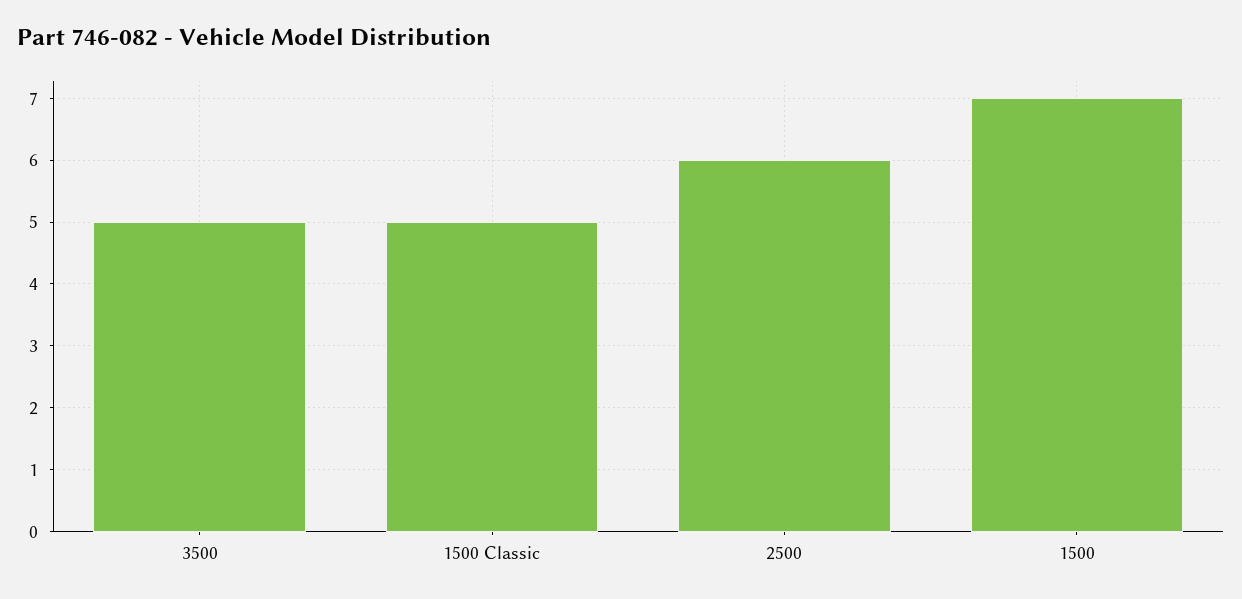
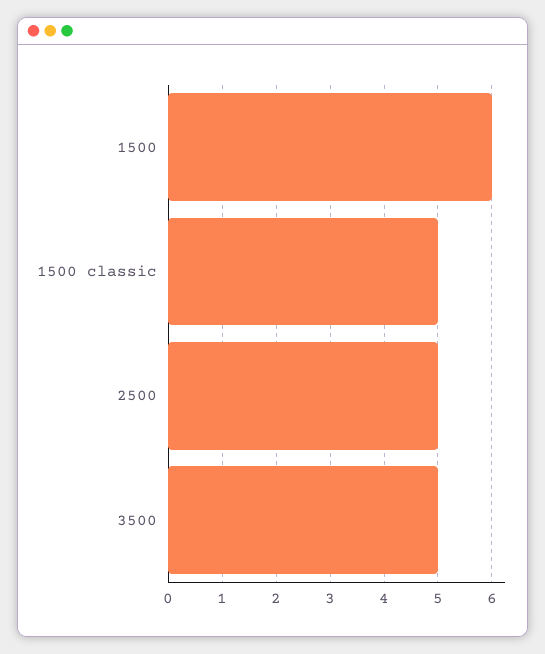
2500: 6 -> 5
1500: 7 -> 6

